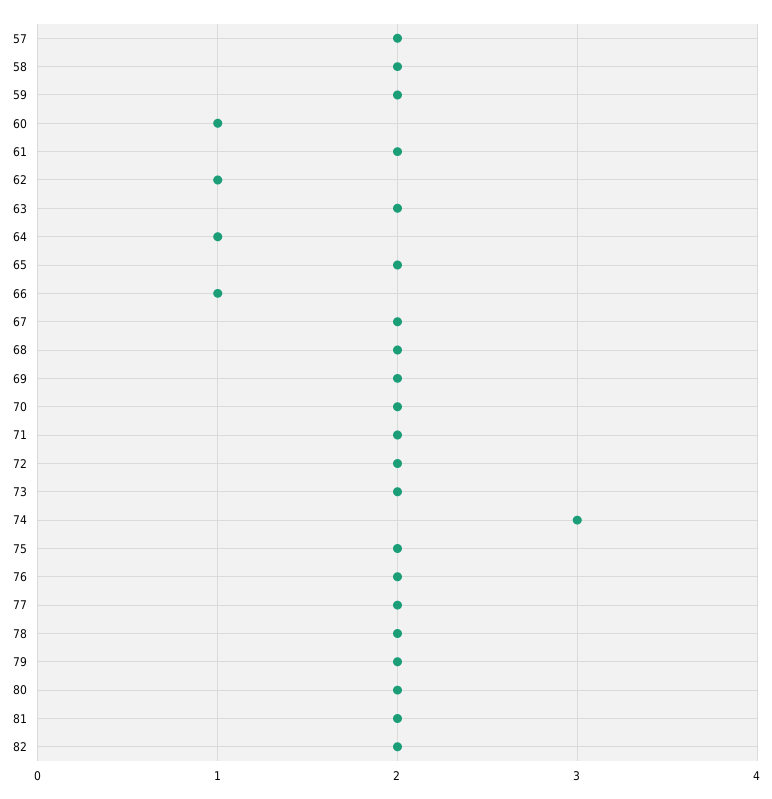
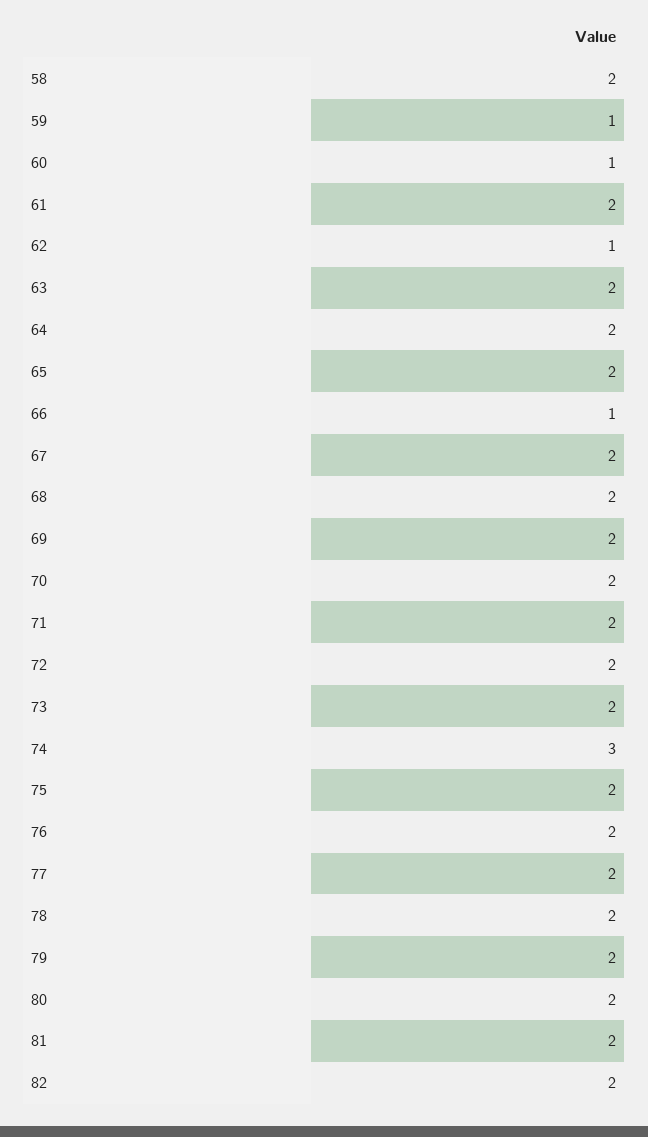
57: 2 -> none
59: 2 -> 1
64: 1 -> 2

